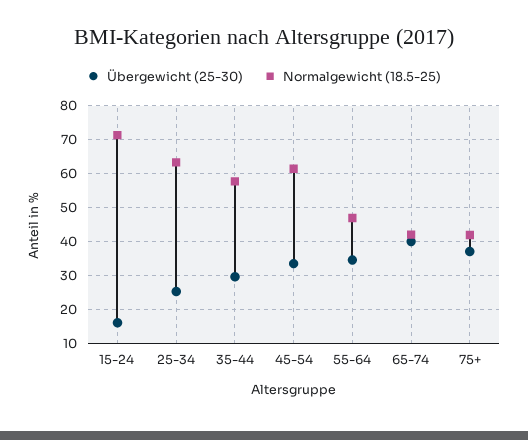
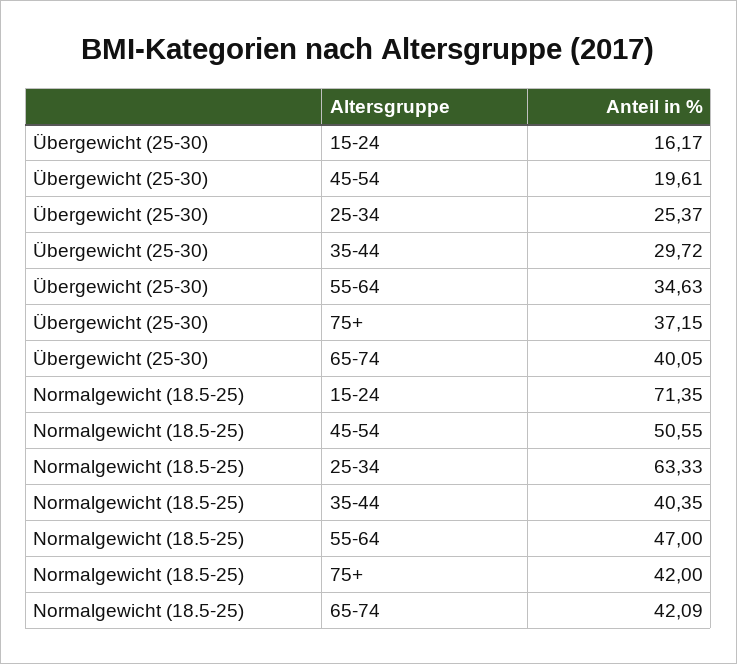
Normalgewicht (18.5-25), 35-44: 58 -> 40.35
Übergewicht (25-30), 45-54: 34 -> 19.61
Normalgewicht (18.5-25), 45-54: 62 -> 50.55

